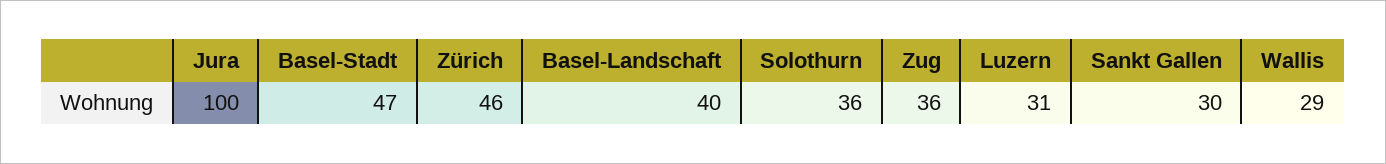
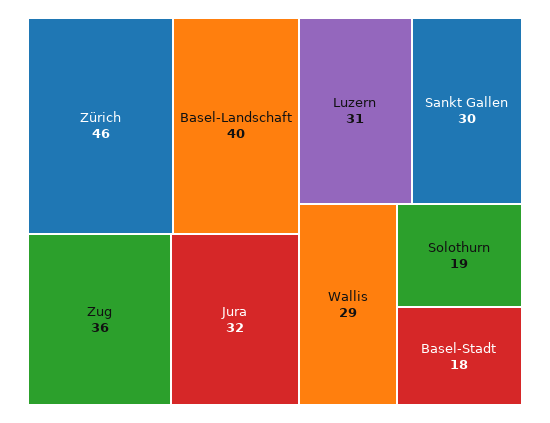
Jura: 100 -> 32
Basel-Stadt: 47 -> 18
Solothurn: 36 -> 19

